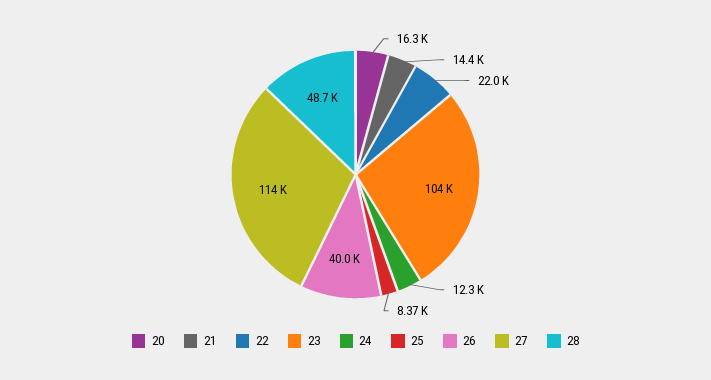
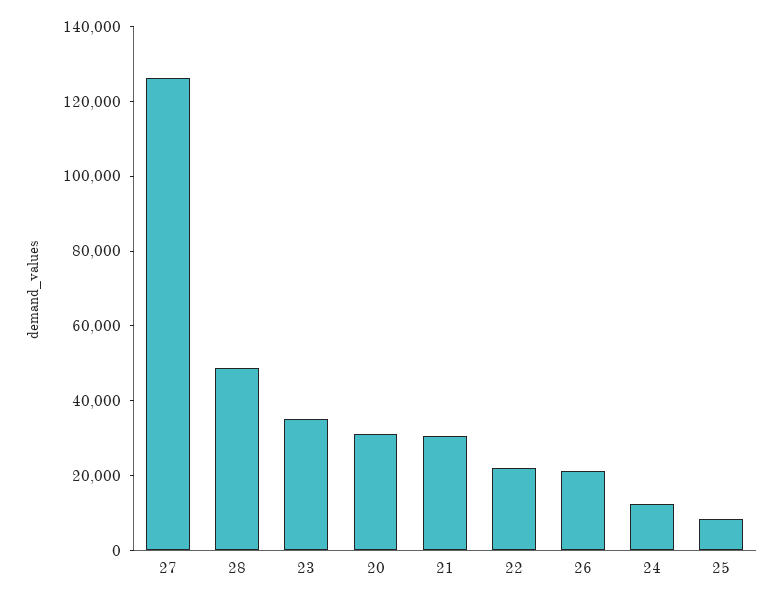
20: 16300 -> 30000
21: 14400 -> 30000
23: 104000 -> 35000
26: 40000 -> 20000
27: 114000 -> 125000

